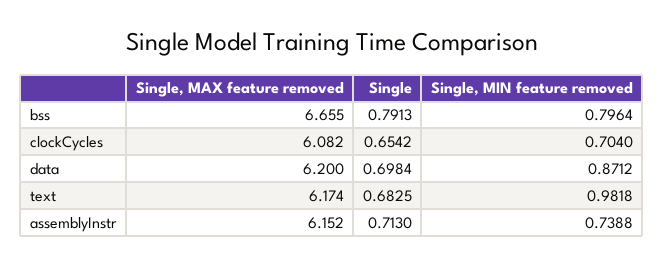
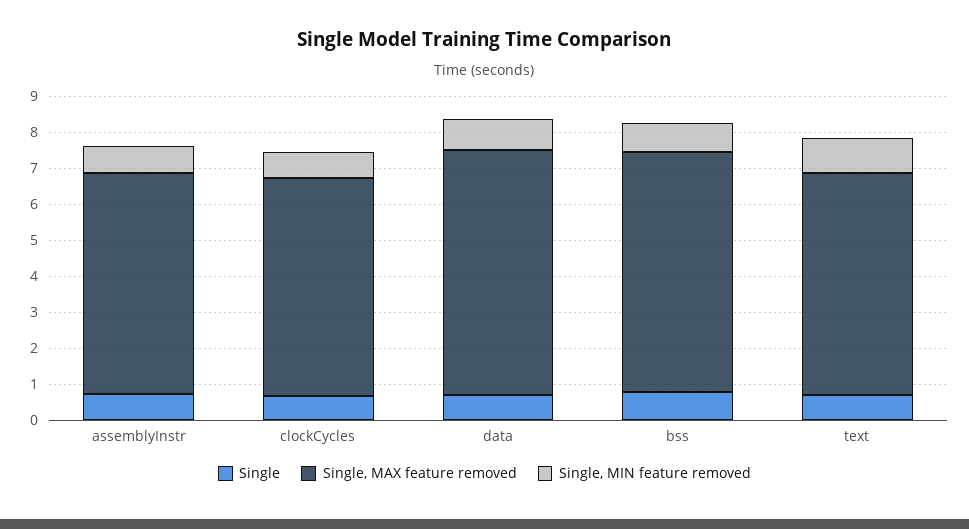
Single, MAX feature removed, data: 6.2 -> 6.75

